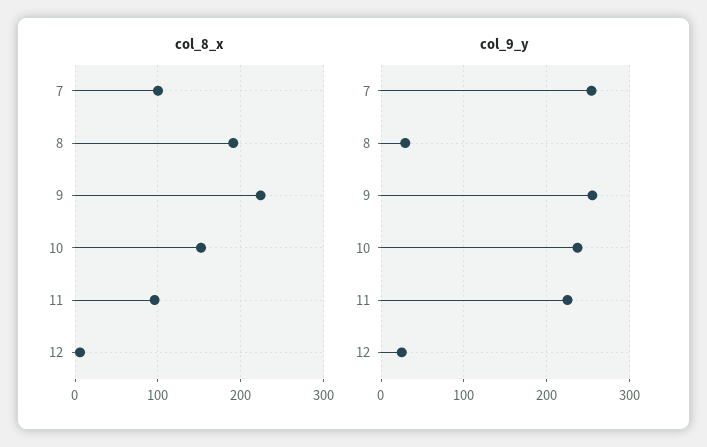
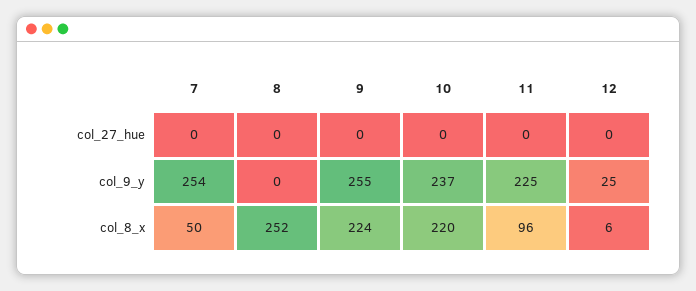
col_8_x, 7: 100 -> 50
col_8_x, 8: 190 -> 252
col_8_x, 10: 150 -> 220
col_9_y, 8: 30 -> 0
col_27_hue, 7: none -> 0
col_27_hue, 8: none -> 0
col_27_hue, 9: none -> 0
col_27_hue, 10: none -> 0
col_27_hue, 11: none -> 0
col_27_hue, 12: none -> 0

